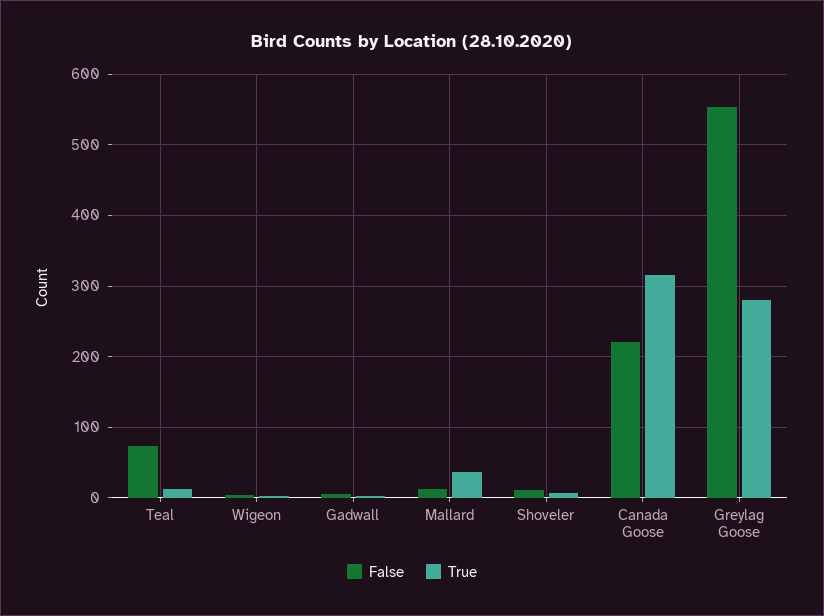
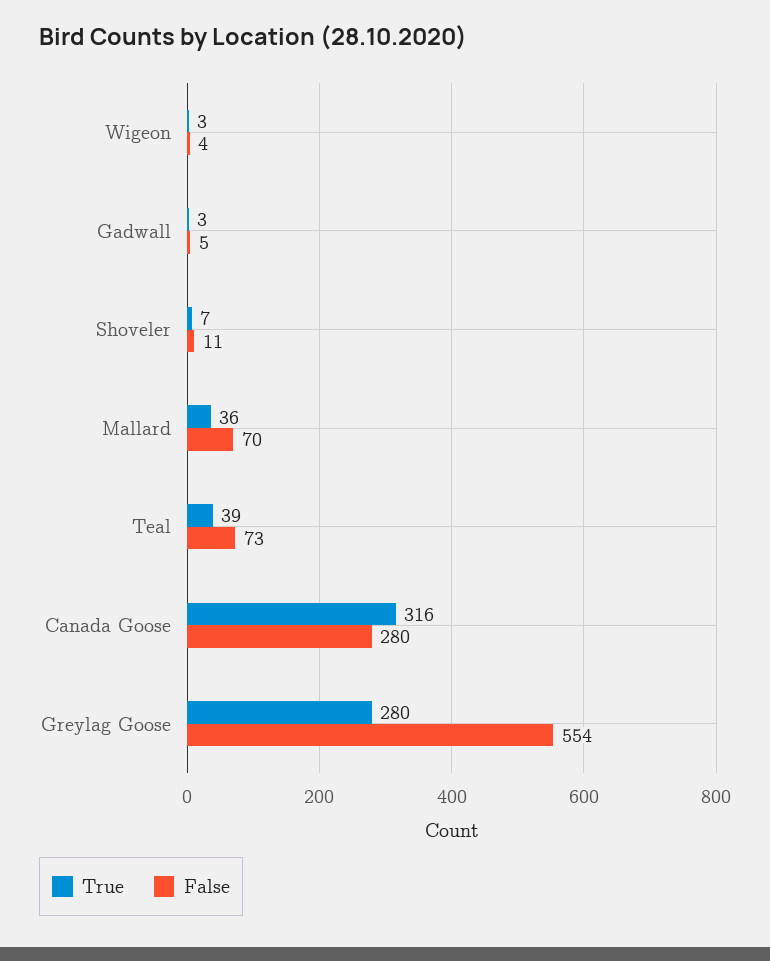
True, Teal: 10 -> 39
False, Mallard: 10 -> 70
False, Canada Goose: 220 -> 280

